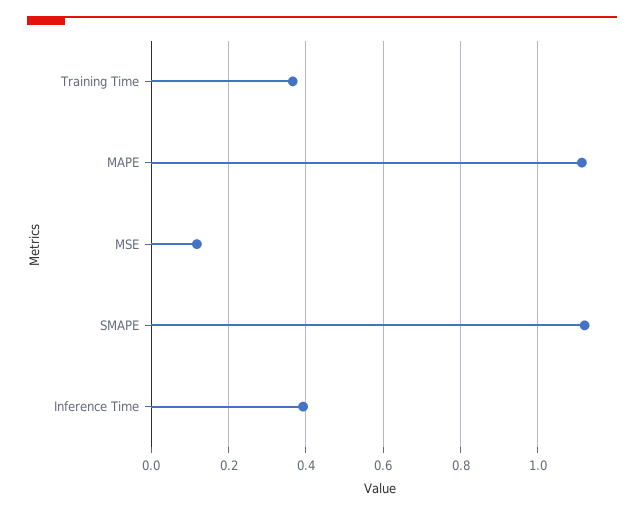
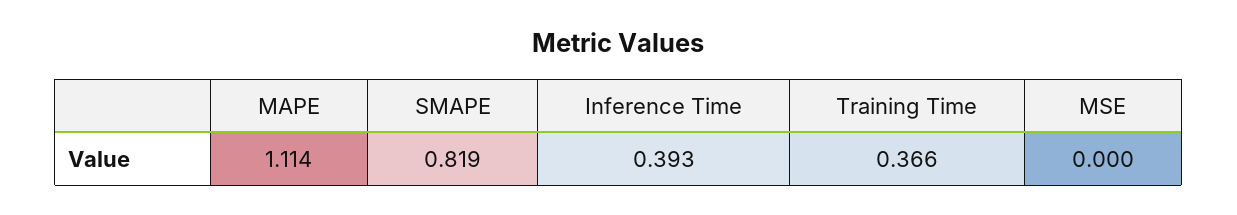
MSE: 0.12 -> 0
SMAPE: 1.12 -> 0.819

